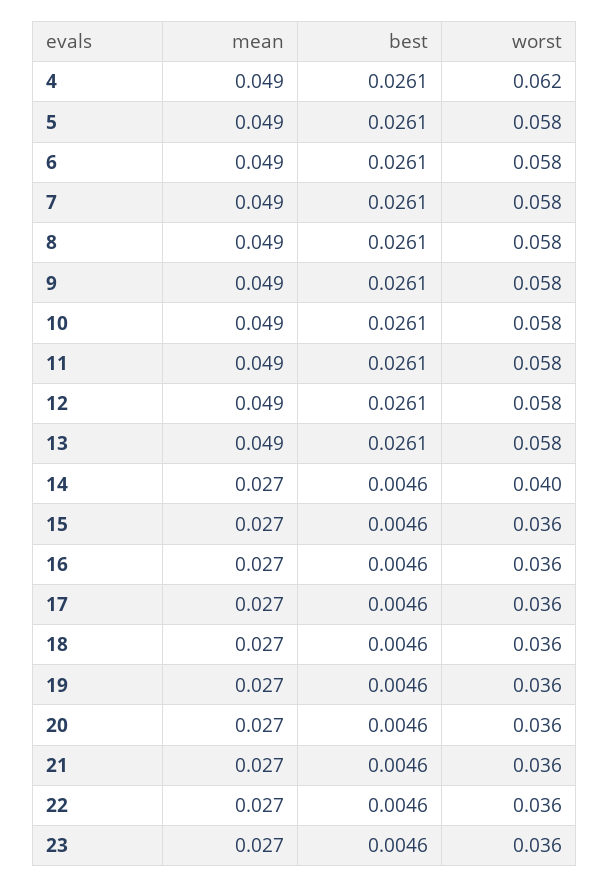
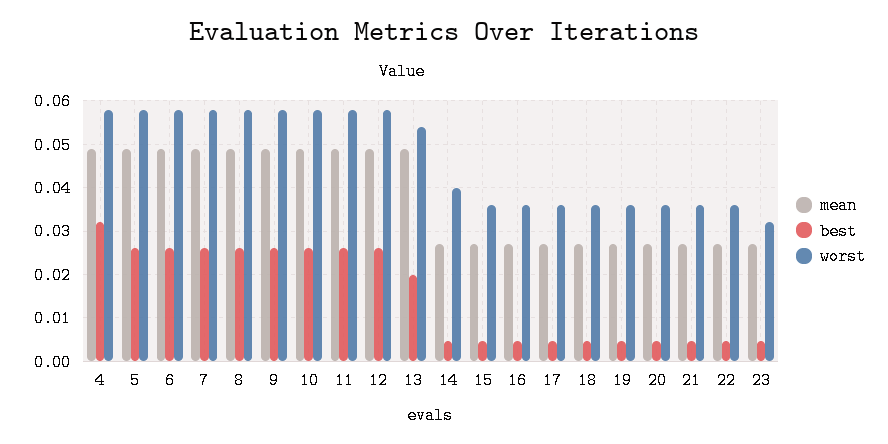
best, 4: 0.0261 -> 0.032
worst, 4: 0.062 -> 0.058
best, 13: 0.0261 -> 0.02
worst, 13: 0.058 -> 0.054
worst, 23: 0.036 -> 0.032

